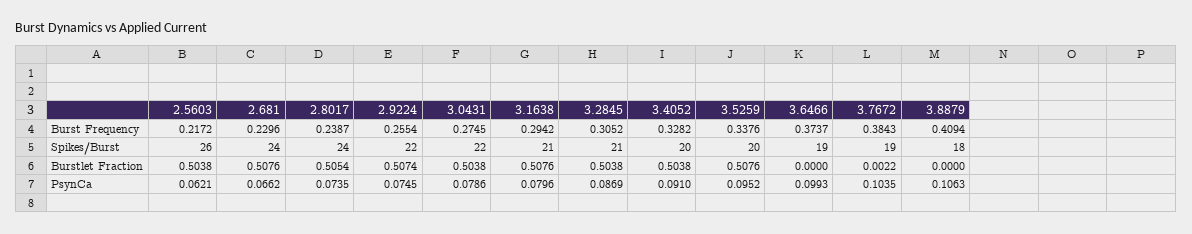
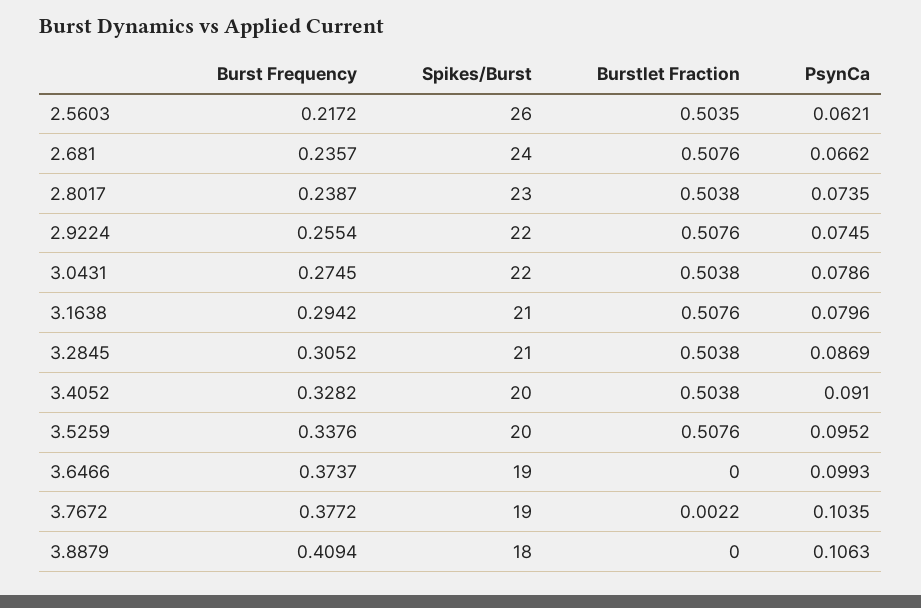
2.681, Burst Frequency: 0.2296 -> 0.2357
3.7672, Burst Frequency: 0.3843 -> 0.3772
2.8017, Spikes/Burst: 24 -> 23
2.5603, Burstlet Fraction: 0.5038 -> 0.5035
2.8017, Burstlet Fraction: 0.5054 -> 0.5038
2.9224, Burstlet Fraction: 0.5074 -> 0.5076

